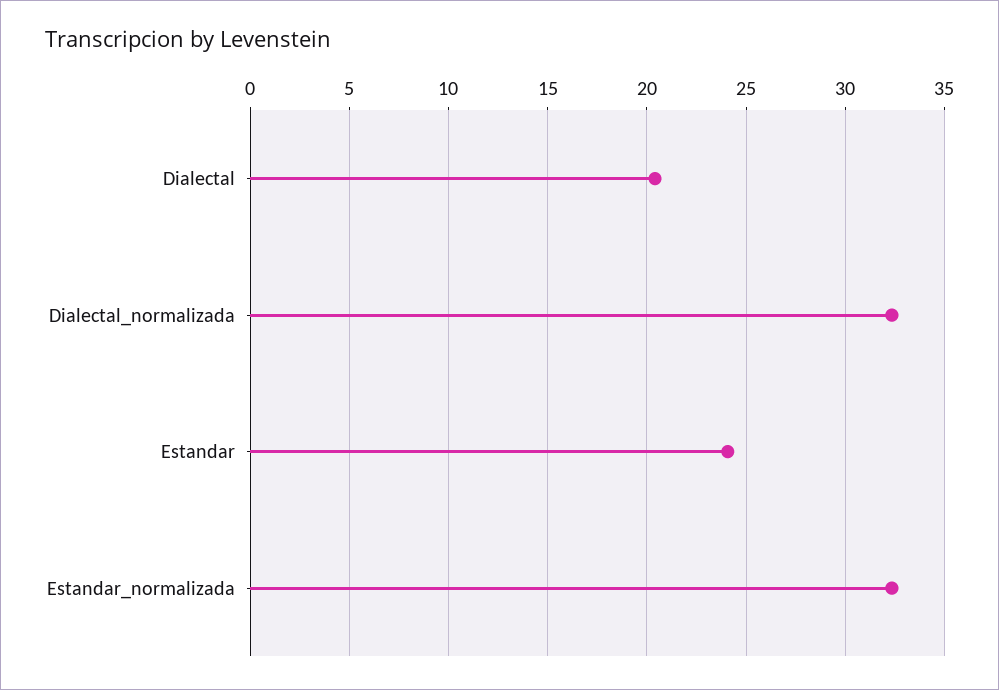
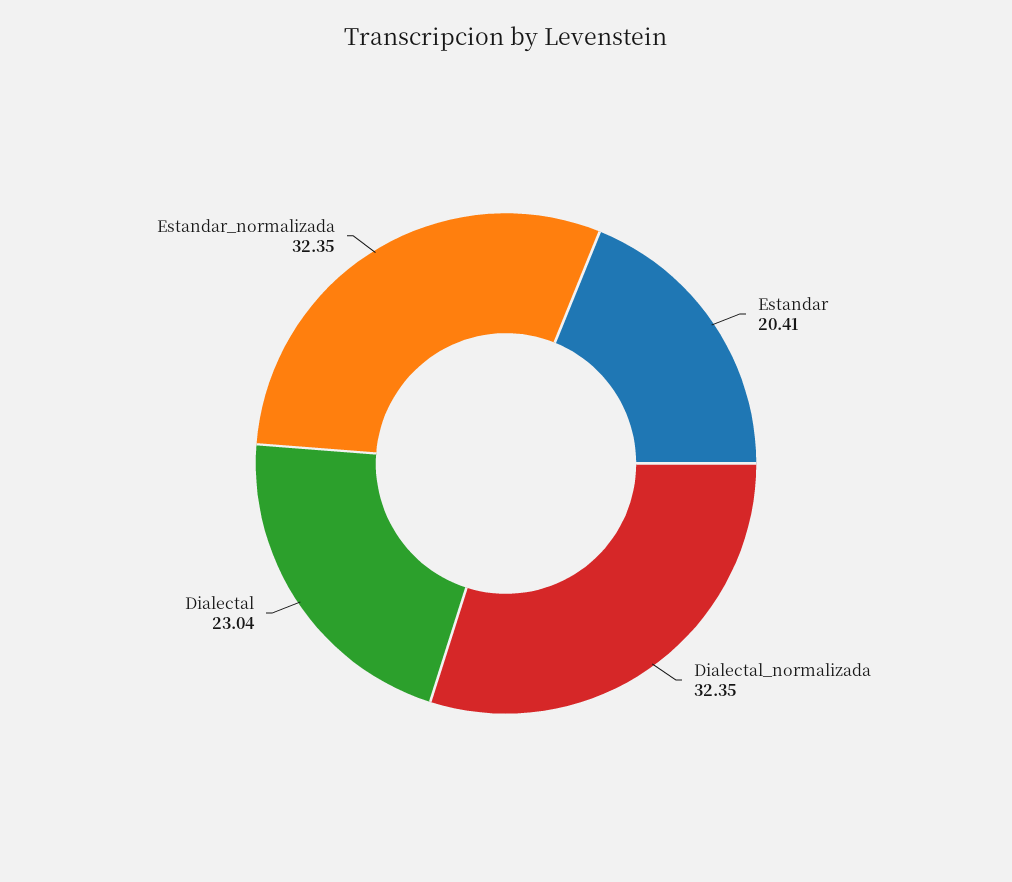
Dialectal: 20.5 -> 23.04
Estandar: 24 -> 20.41

